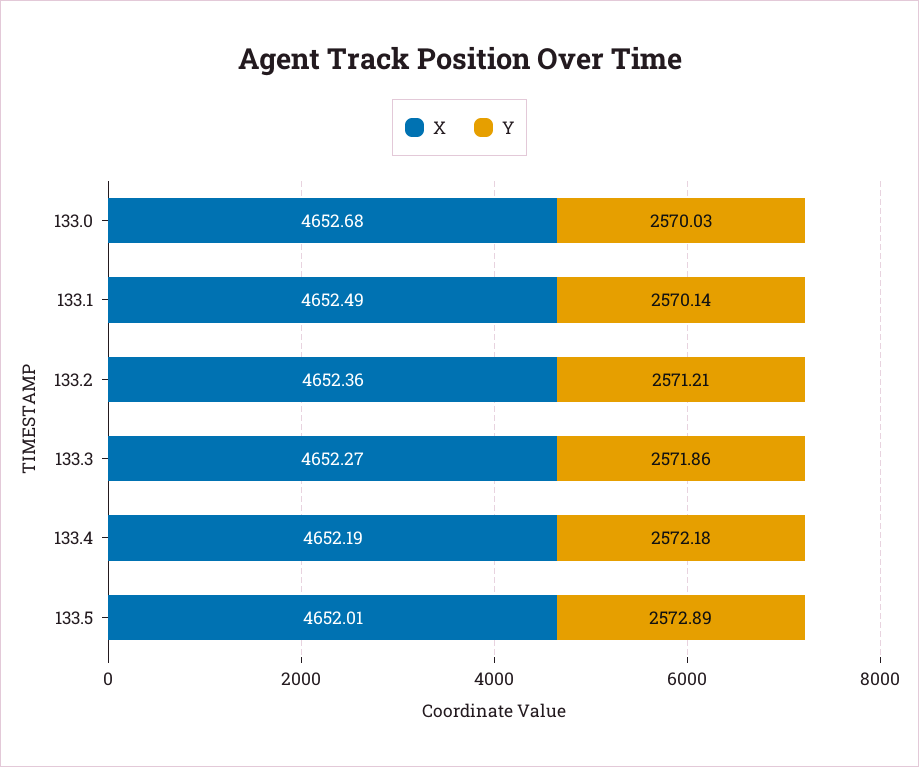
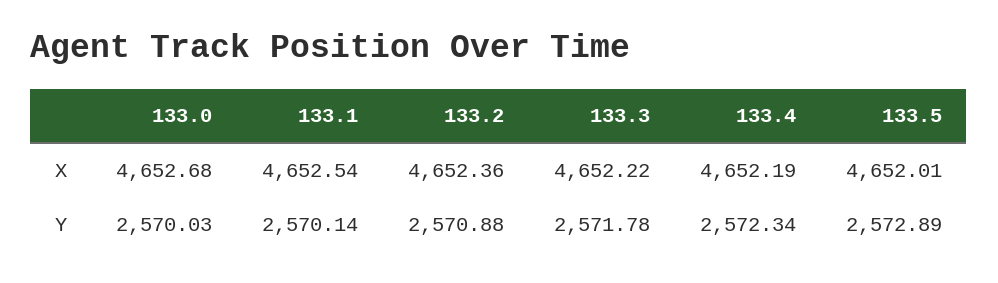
X, 133.1: 4652.49 -> 4652.54
Y, 133.2: 2571.21 -> 2570.88
X, 133.3: 4652.27 -> 4652.22
Y, 133.3: 2571.86 -> 2571.78
Y, 133.4: 2572.18 -> 2572.34

